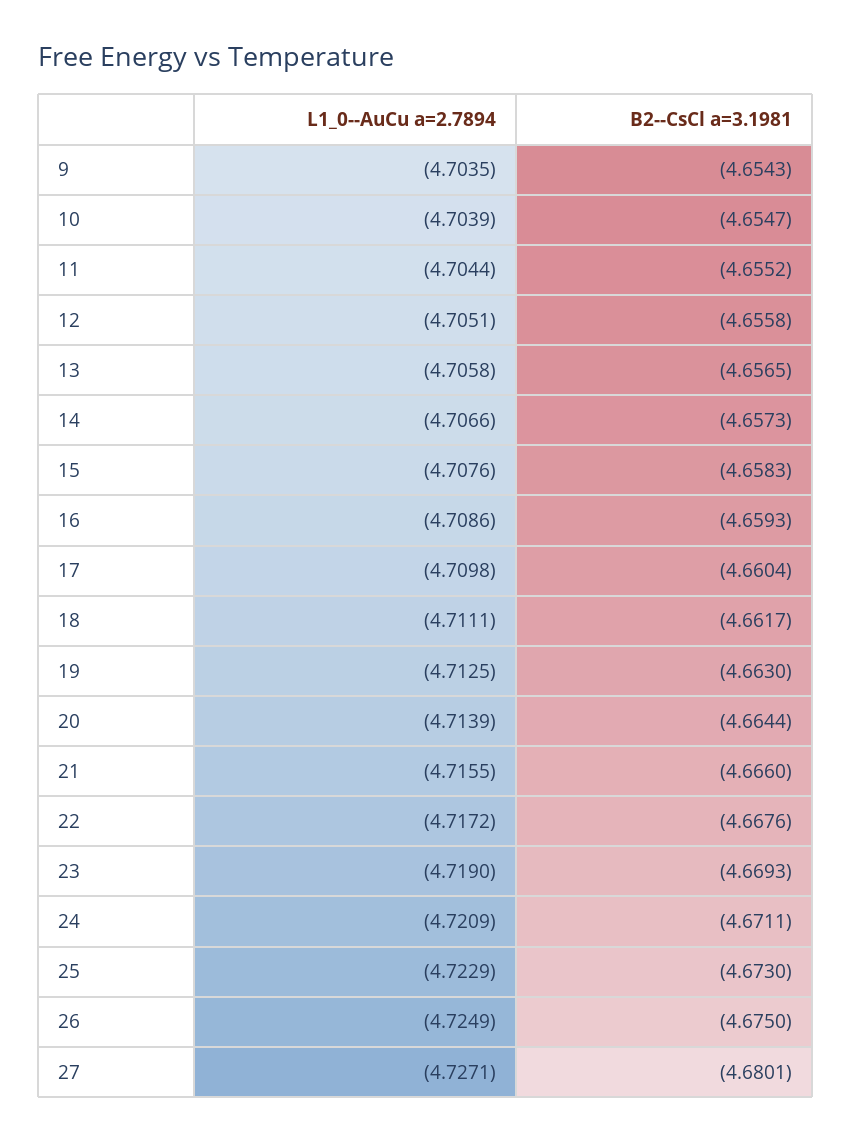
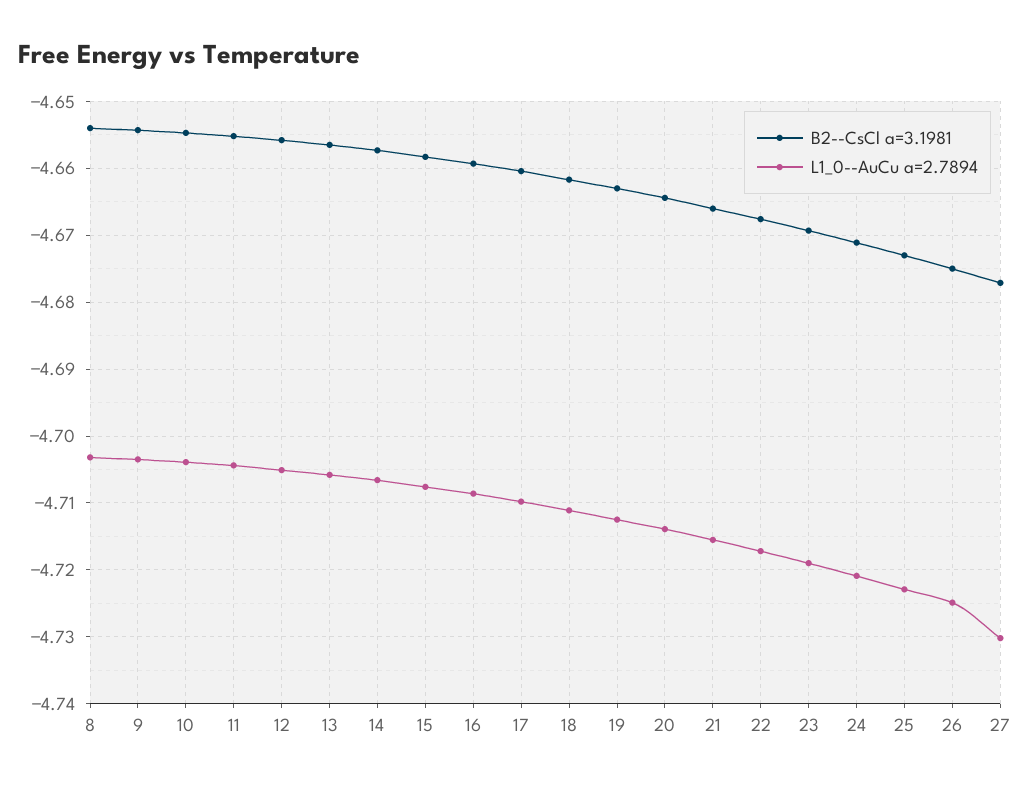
L1_0--AuCu a=2.7894, 27: -4.7271 -> -4.73
B2--CsCl a=3.1981, 27: -4.6801 -> -4.677
B2--CsCl a=3.1981, 8: none -> -4.654
L1_0--AuCu a=2.7894, 8: none -> -4.703

